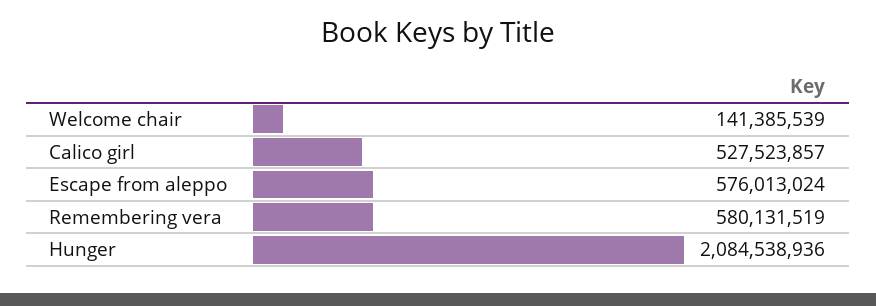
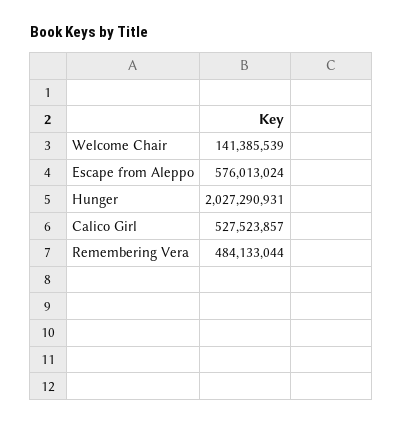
Remembering vera: 580131519 -> 484133044
Hunger: 2084538936 -> 2027290931

